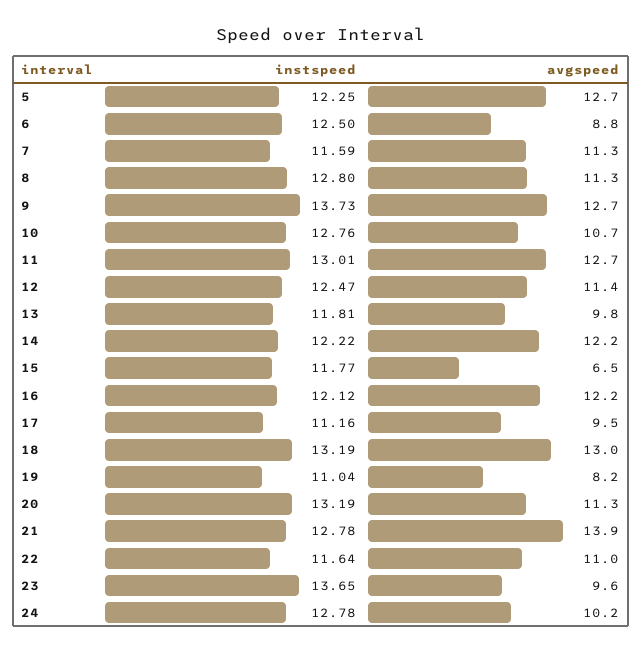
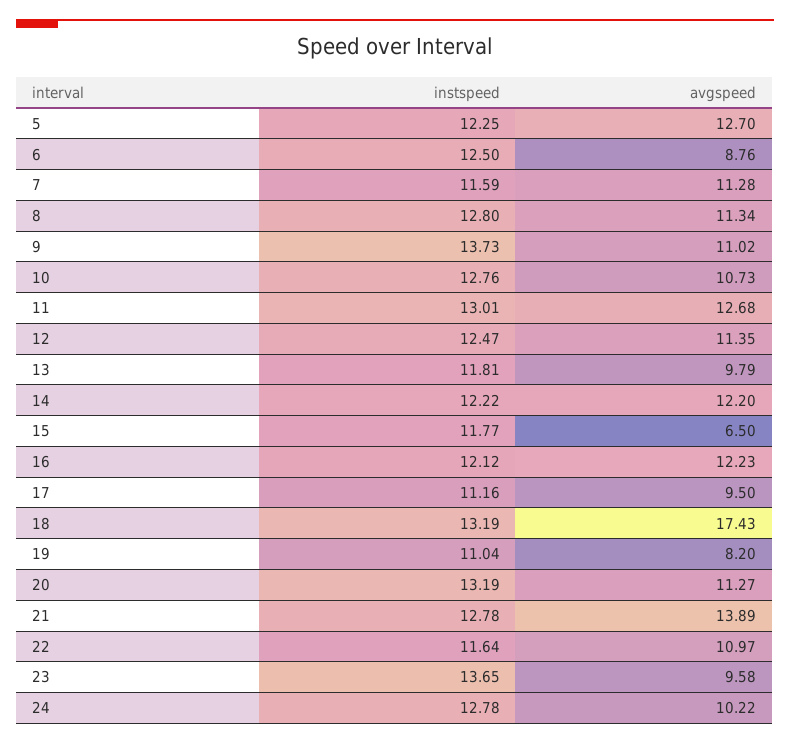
avgspeed, 9: 12.7 -> 11.02
avgspeed, 18: 13 -> 17.43

